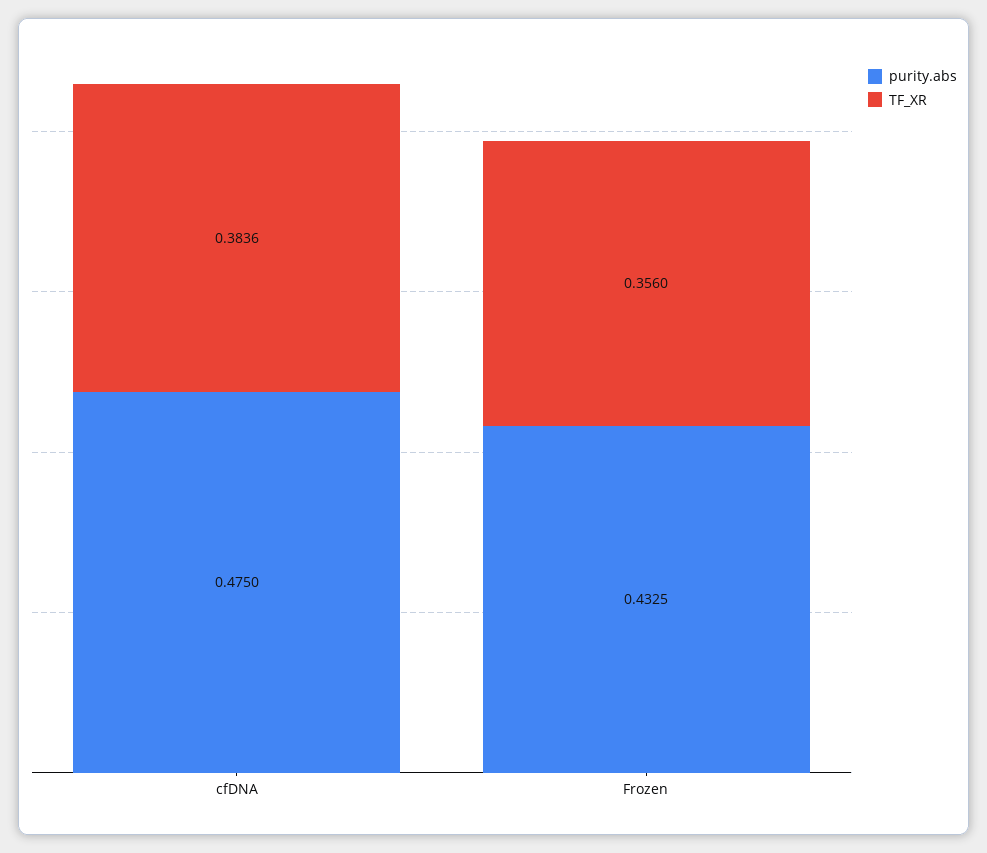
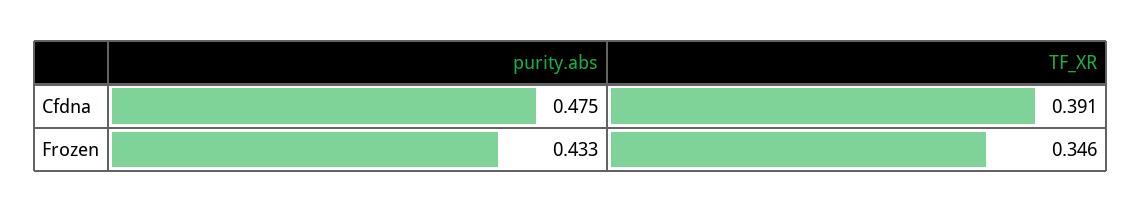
TF_XR, cfDNA: 0.3836 -> 0.391
TF_XR, Frozen: 0.356 -> 0.346

